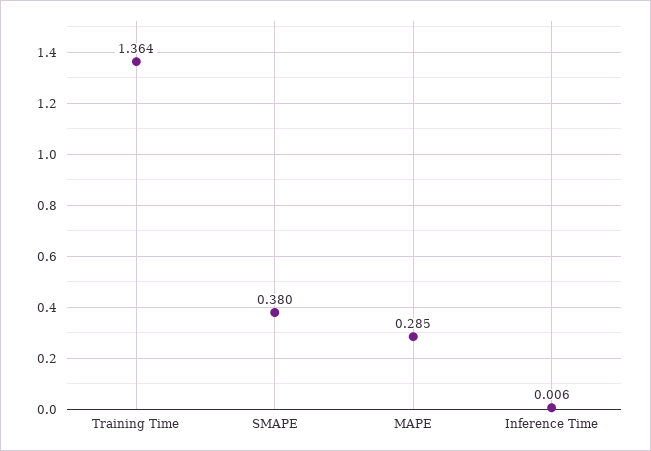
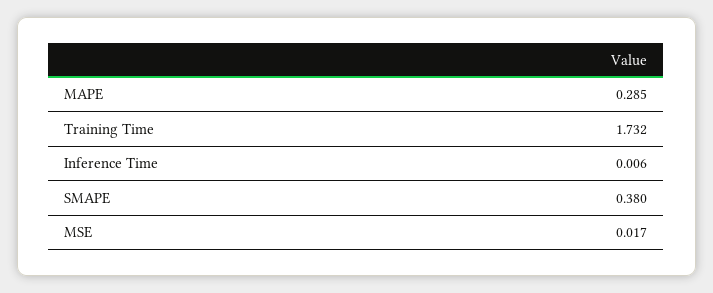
Training Time: 1.364 -> 1.732
MSE: none -> 0.017

